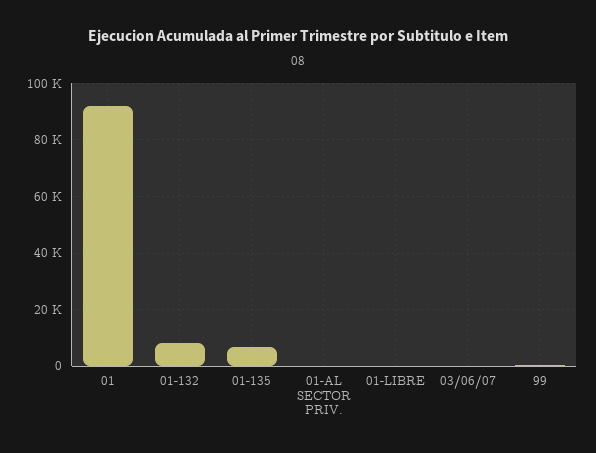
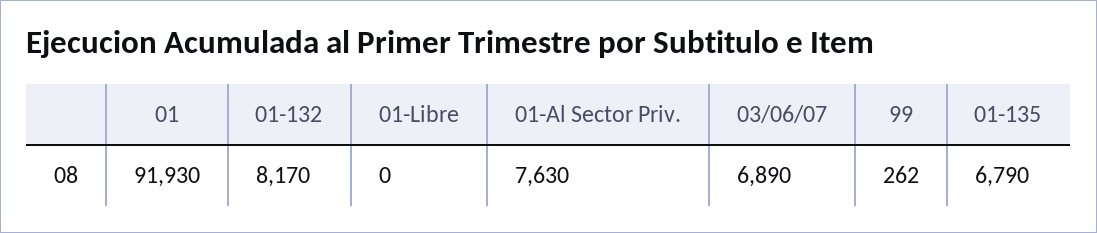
01-AL SECTOR PRIV.: 0 -> 7630
03/06/07: 0 -> 6890

